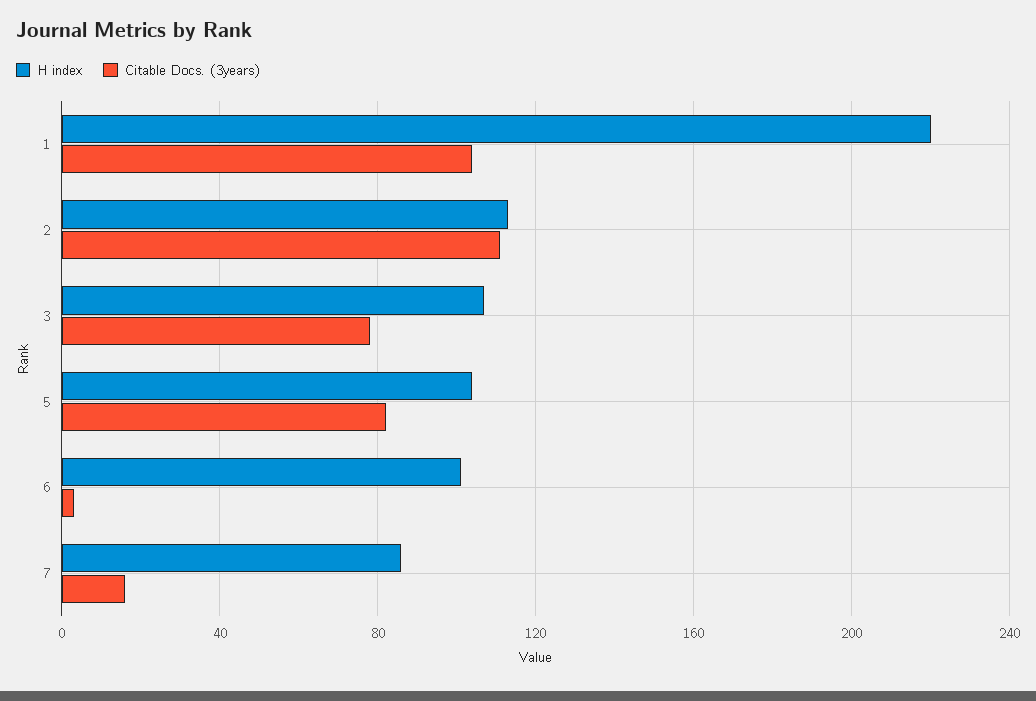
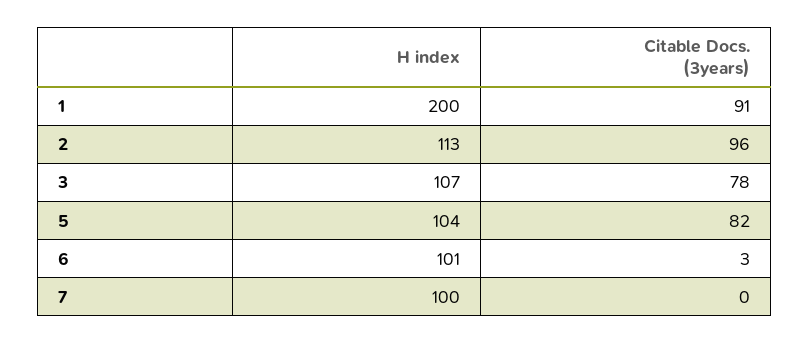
H index, 1: 220 -> 200
Citable Docs. (3years), 1: 105 -> 91
Citable Docs. (3years), 2: 110 -> 96
H index, 7: 85 -> 100
Citable Docs. (3years), 7: 15 -> 0

